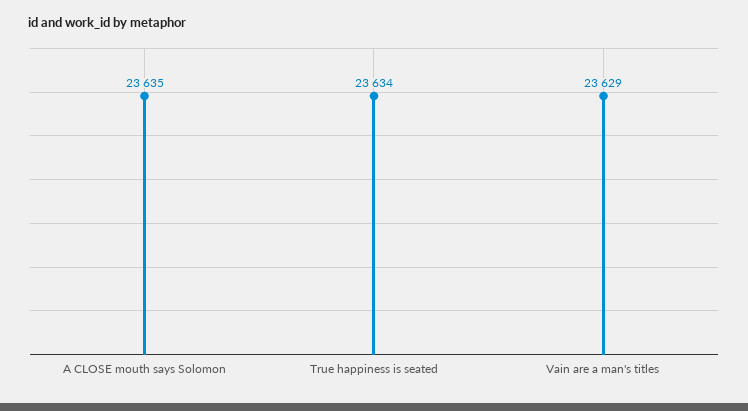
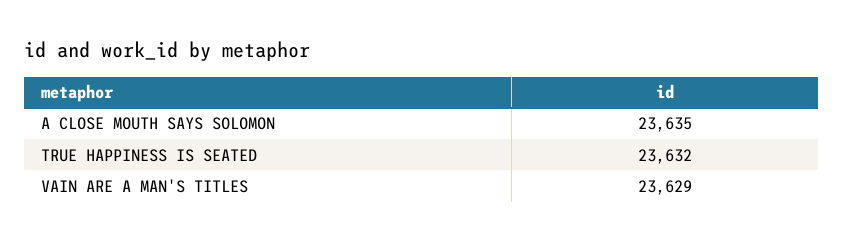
True happiness is seated: 23634 -> 23632

